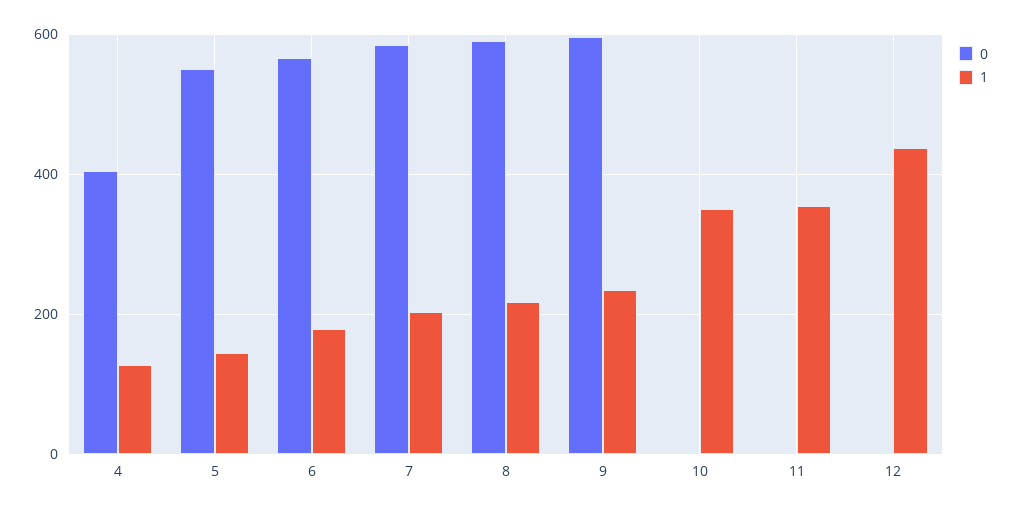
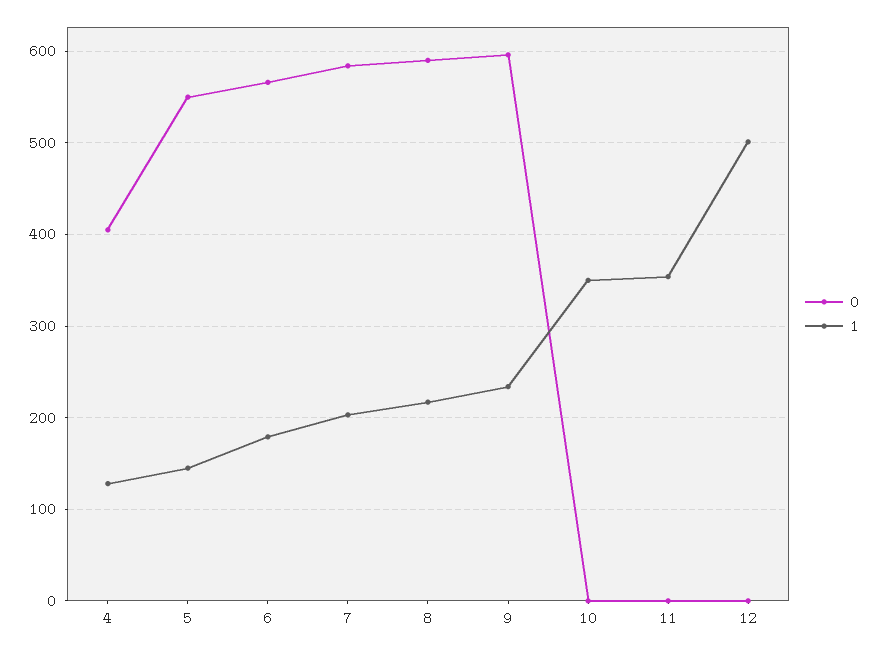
1, 12: 440 -> 500

